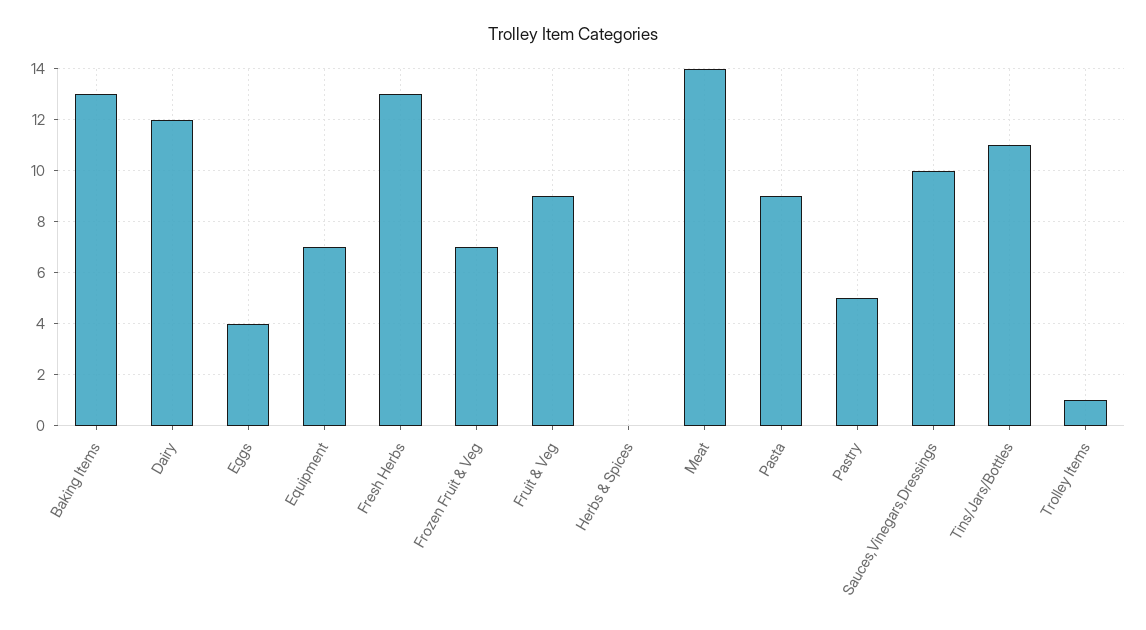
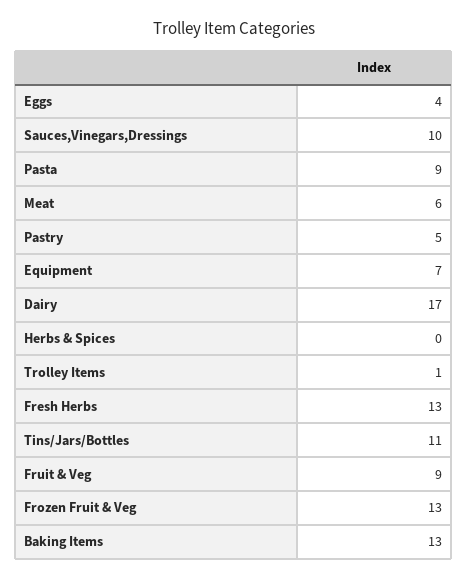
Dairy: 12 -> 17
Frozen Fruit & Veg: 7 -> 13
Meat: 14 -> 6

